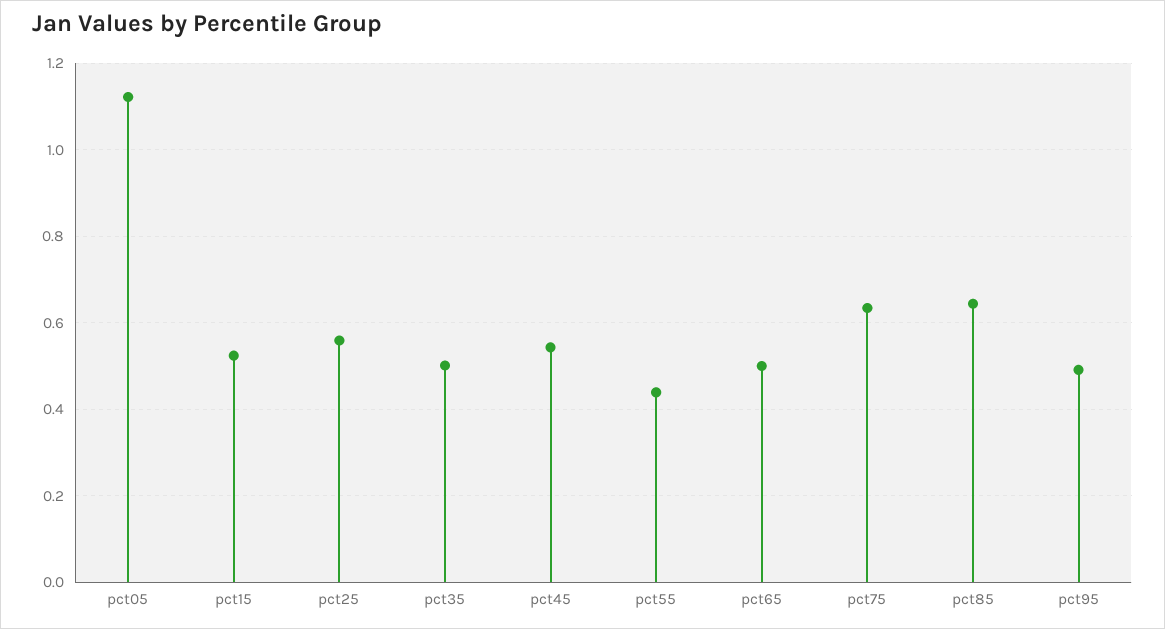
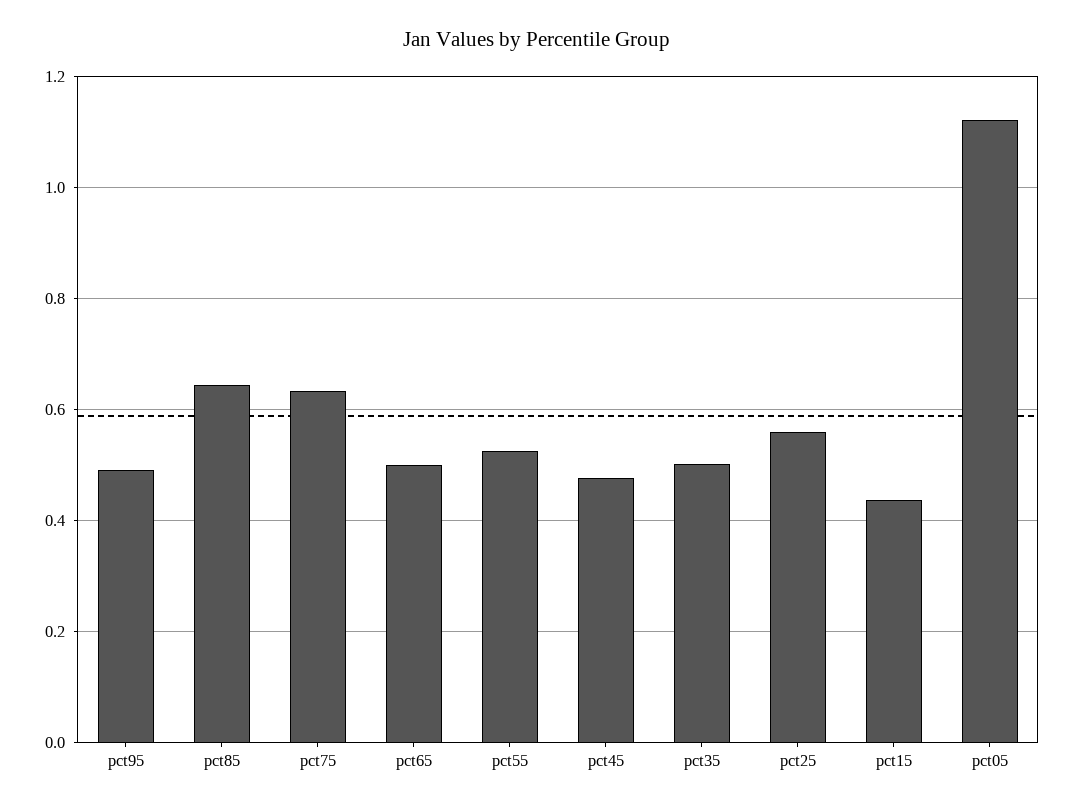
pct15: 0.52 -> 0.44
pct45: 0.54 -> 0.48
pct55: 0.44 -> 0.52

